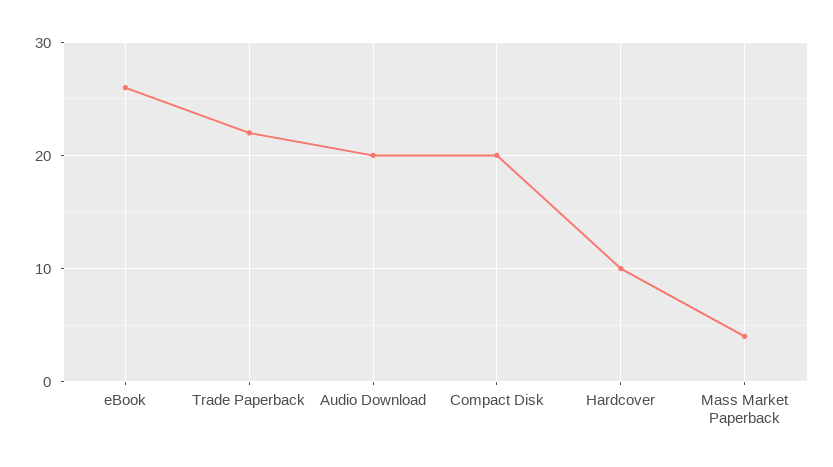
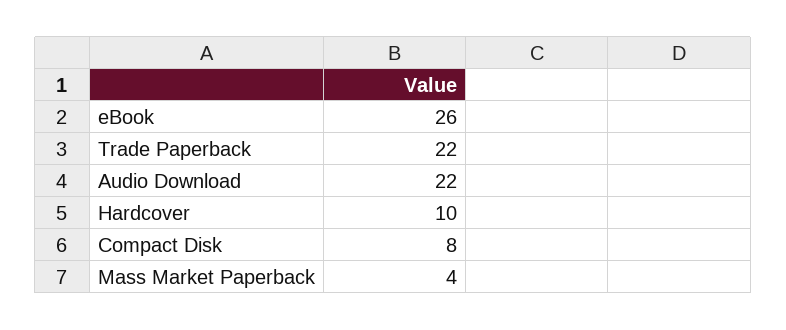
Audio Download: 20 -> 22
Compact Disk: 20 -> 8

